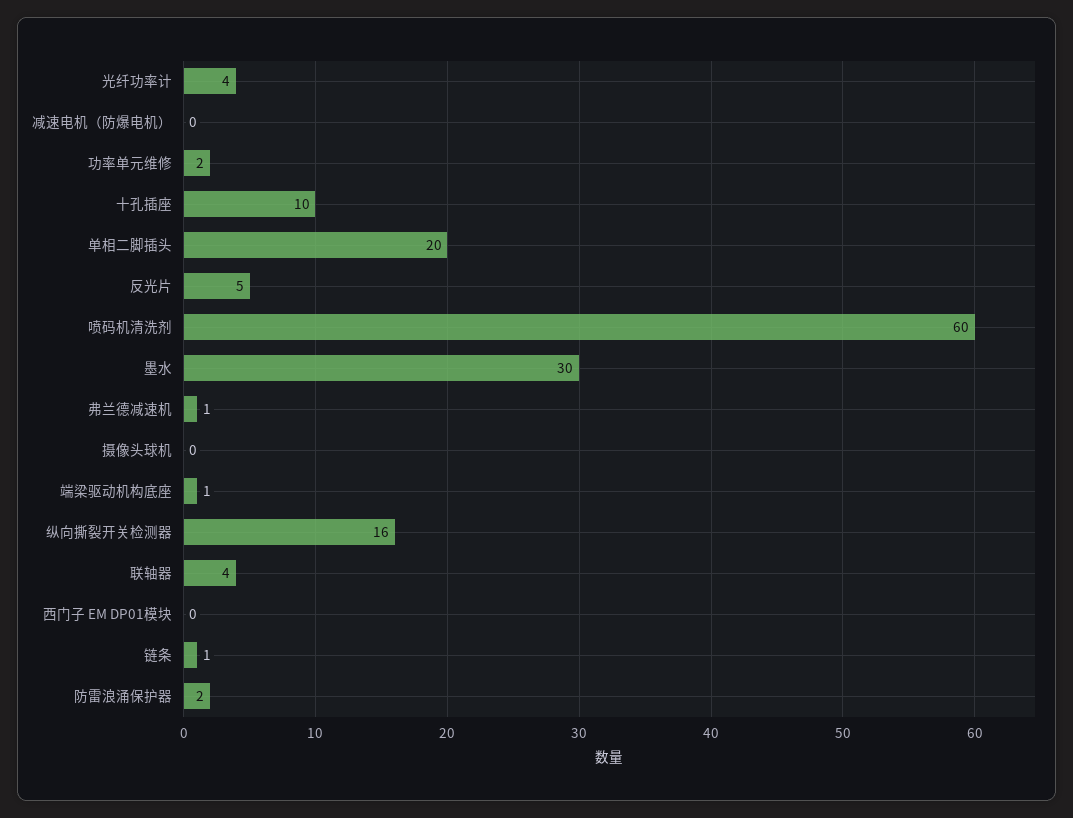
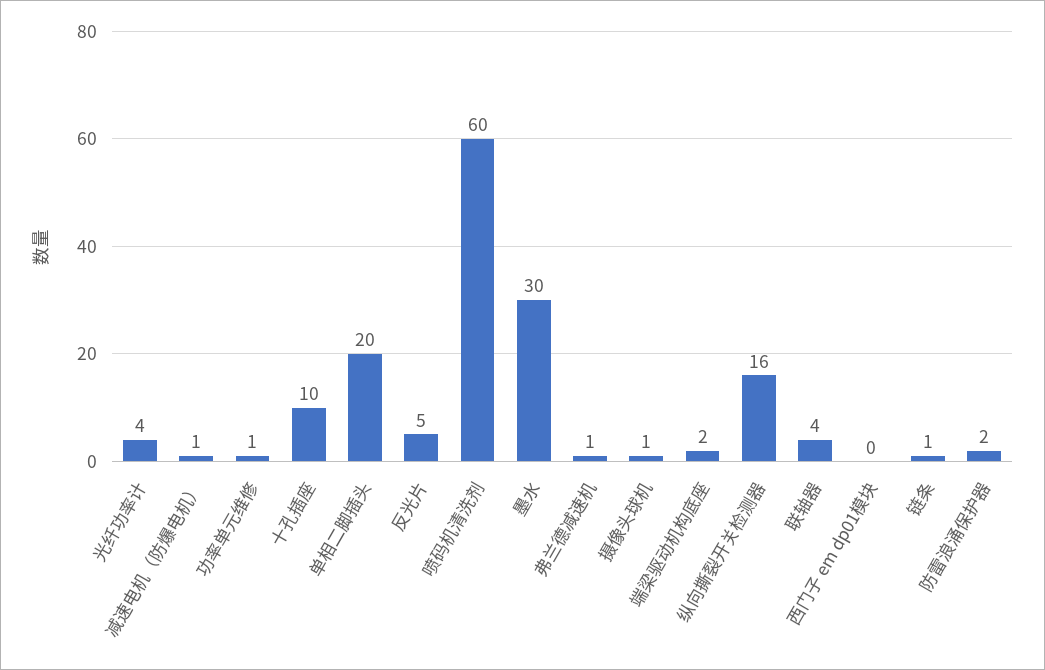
减速电机（防爆电机）: 0 -> 1
功率单元维修: 2 -> 1
摄像头球机: 0 -> 1
端梁驱动机构底座: 1 -> 2

